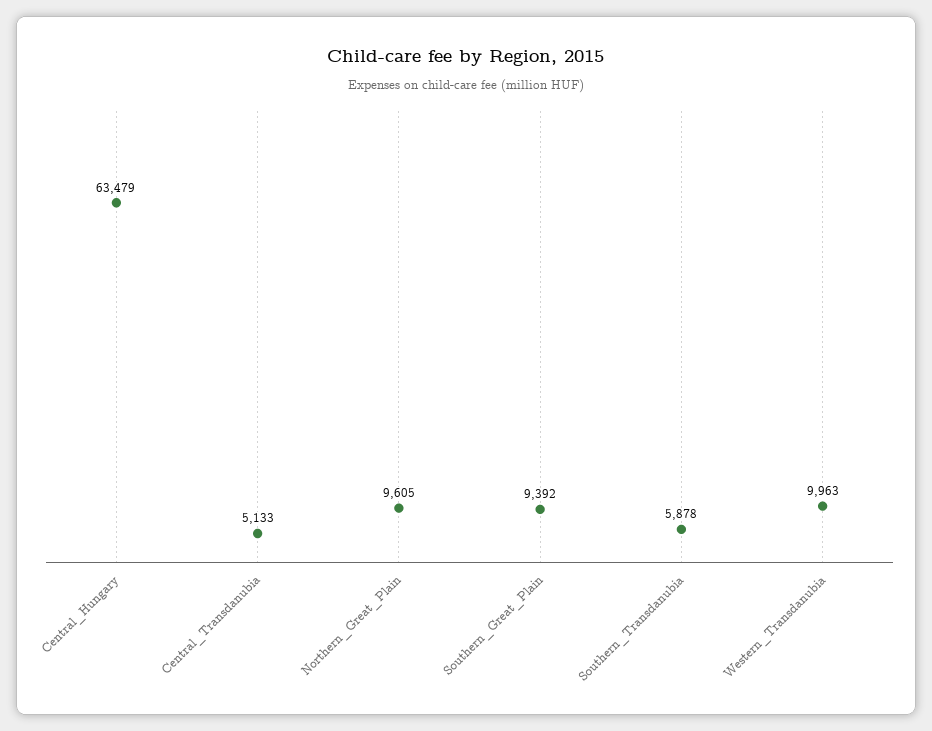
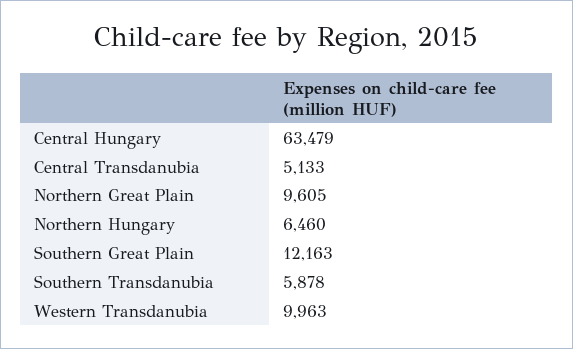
Southern_Great_Plain: 9392 -> 12163
Northern Hungary: none -> 6460

